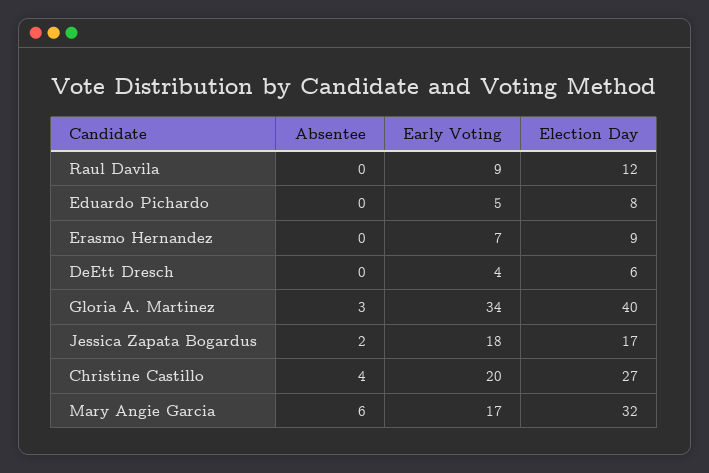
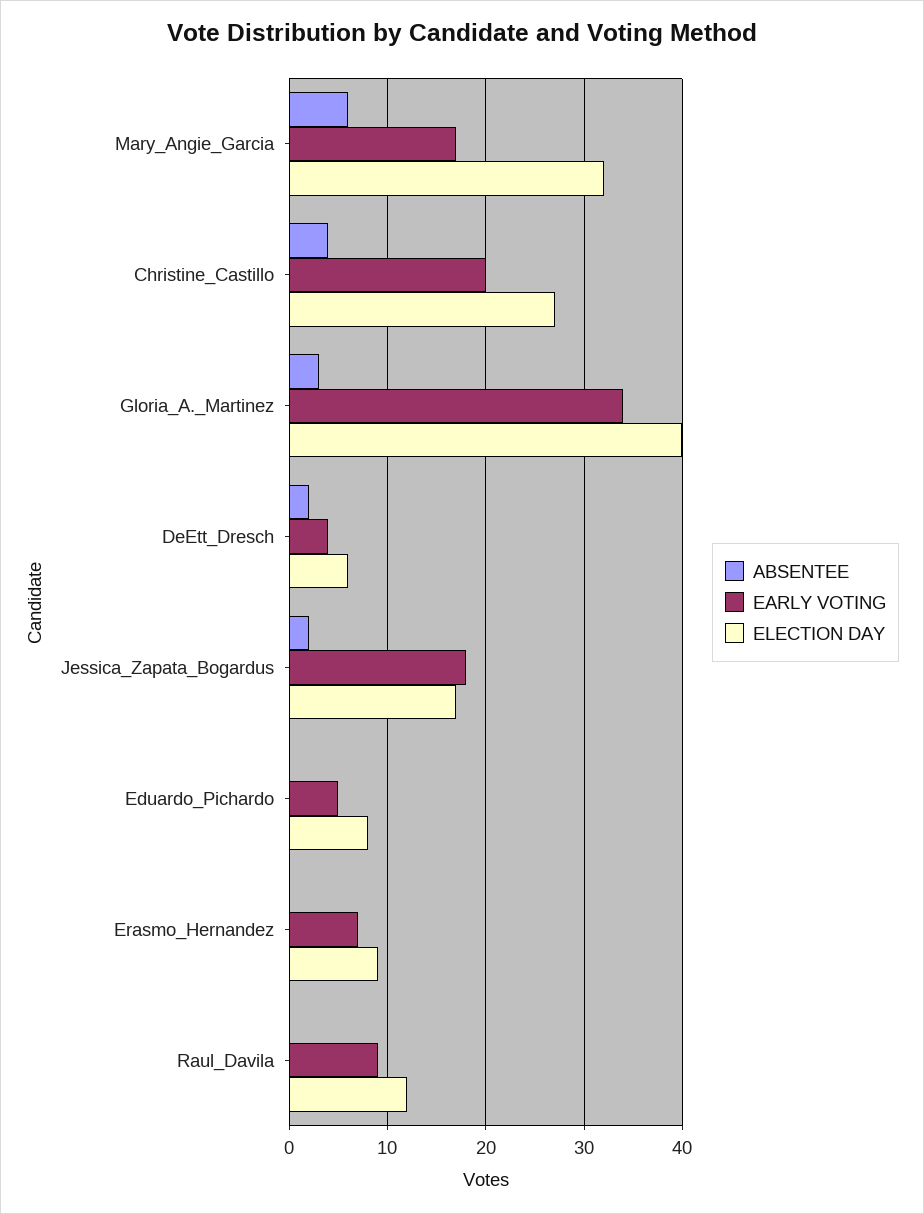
Absentee, DeEtt Dresch: 0 -> 2

